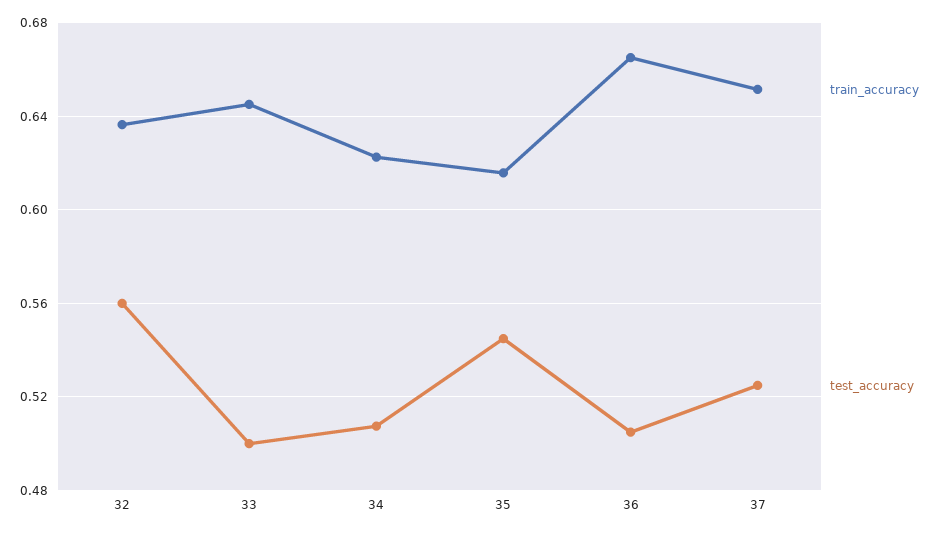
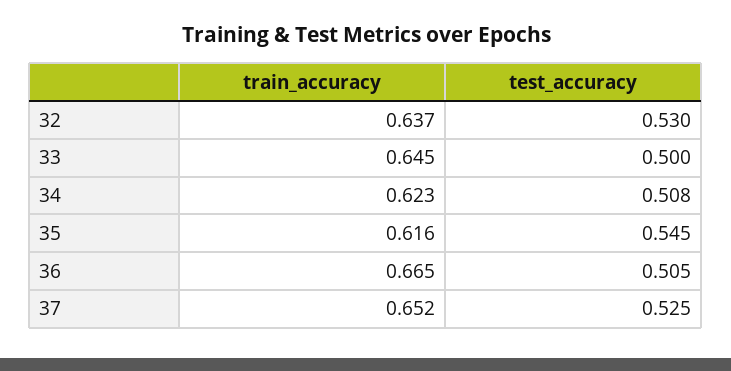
test_accuracy, 32: 0.56 -> 0.53

